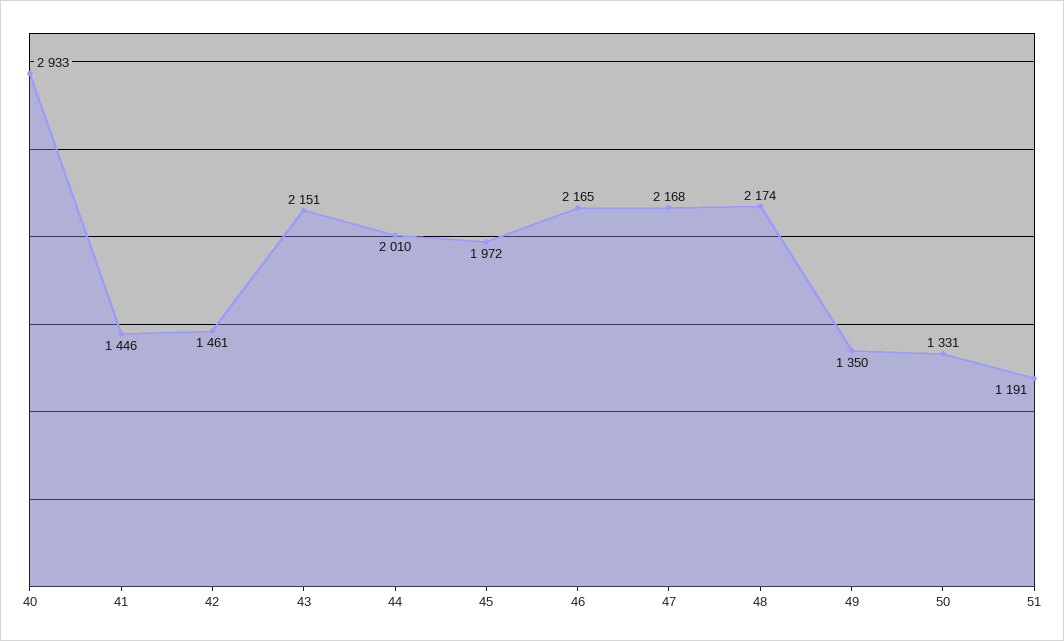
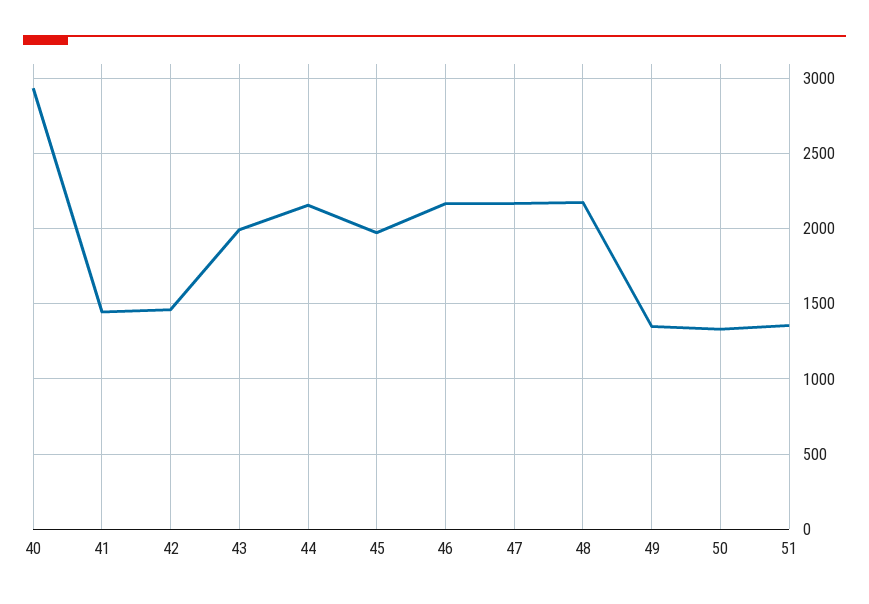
43: 2151 -> 2000
44: 2010 -> 2150
51: 1191 -> 1350

